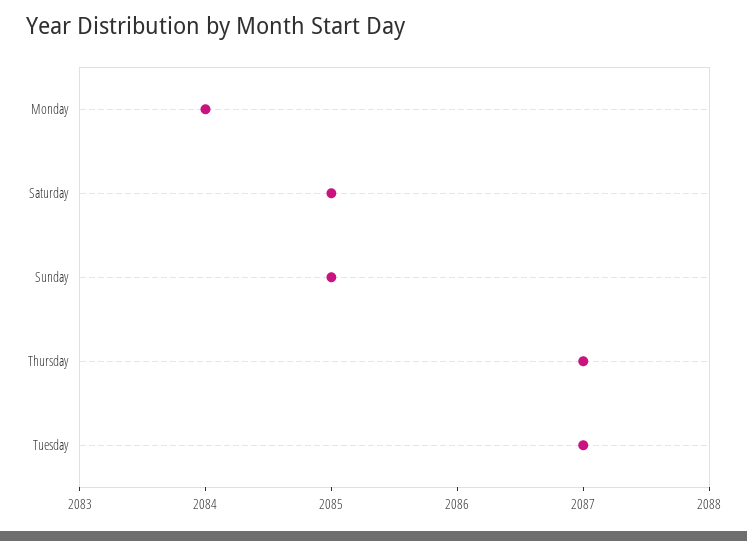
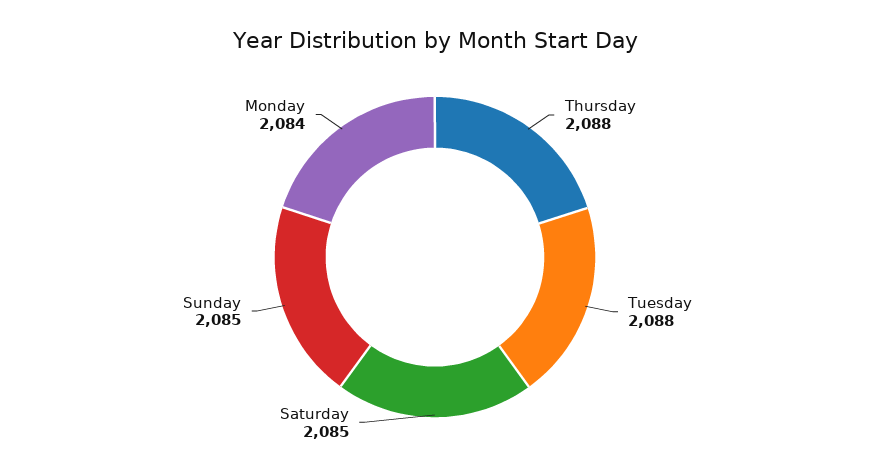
Thursday: 2087 -> 2088
Tuesday: 2087 -> 2088

